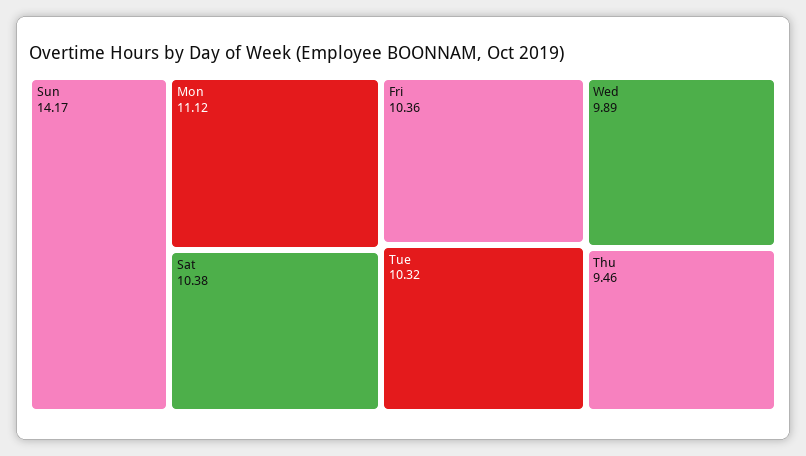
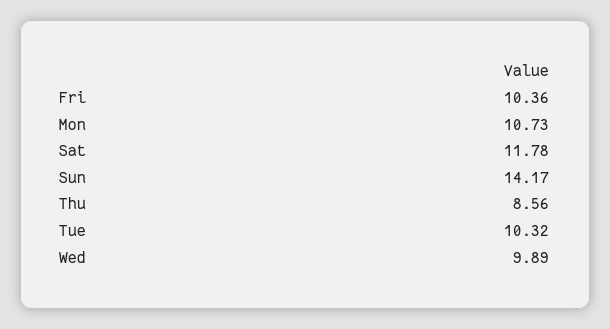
Mon: 11.12 -> 10.73
Sat: 10.38 -> 11.78
Thu: 9.46 -> 8.56

